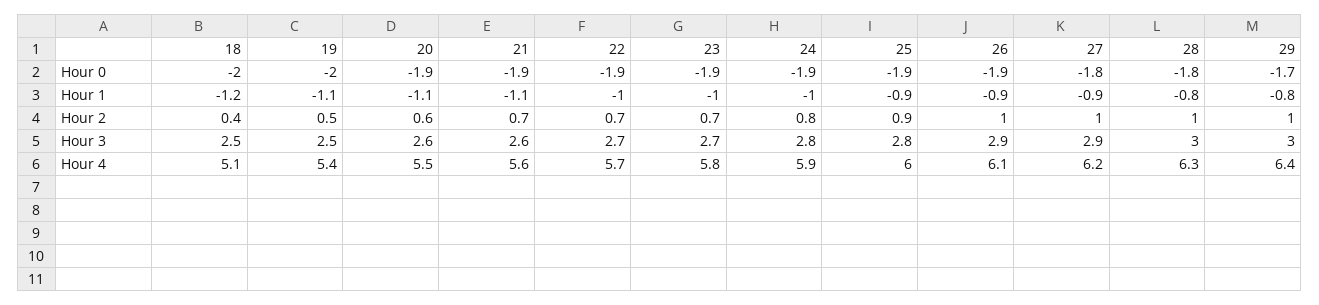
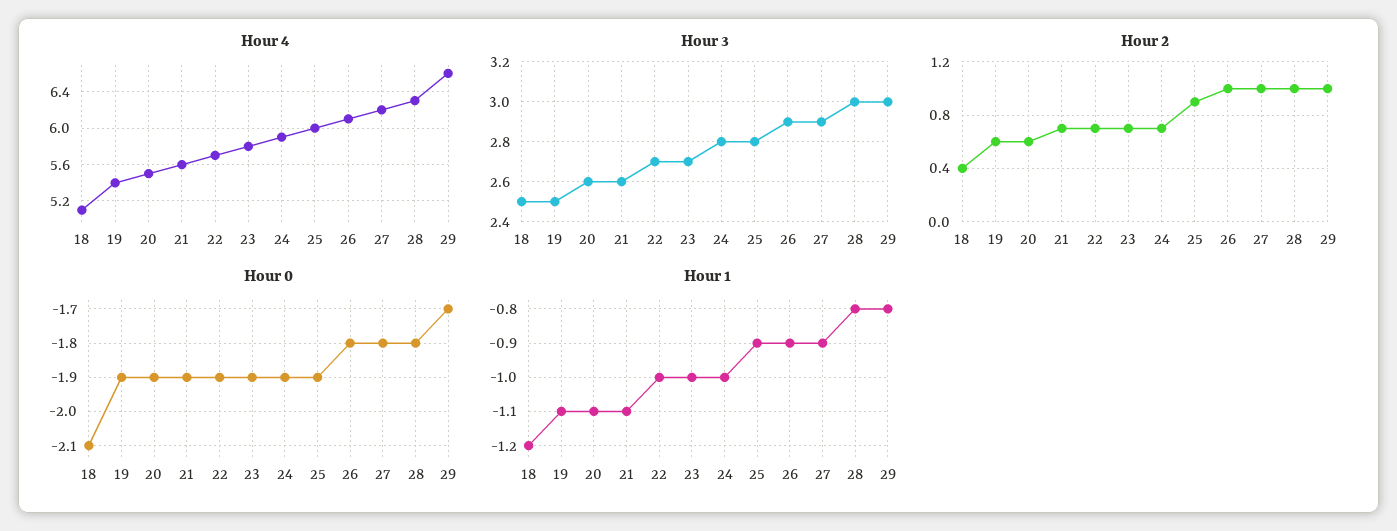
Hour 0, 18: -2 -> -2.1
Hour 0, 19: -2 -> -1.9
Hour 0, 26: -1.9 -> -1.8
Hour 2, 19: 0.5 -> 0.6
Hour 2, 24: 0.8 -> 0.7
Hour 4, 29: 6.4 -> 6.6

